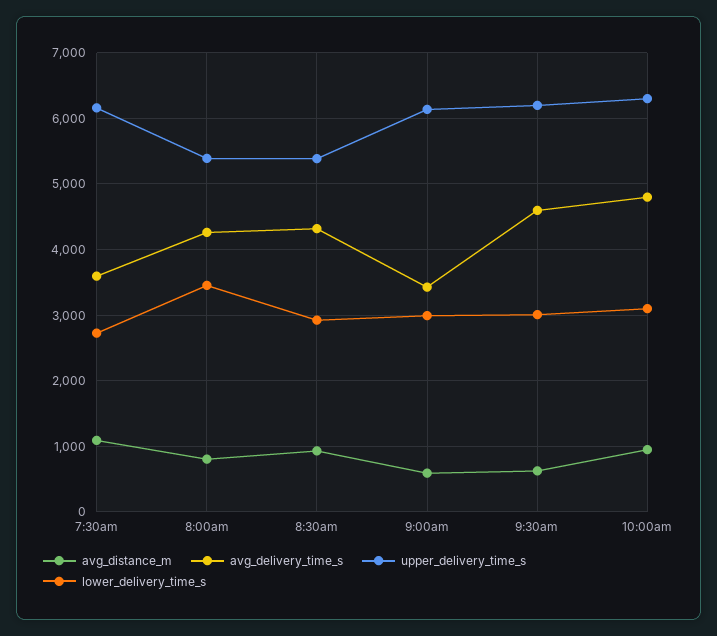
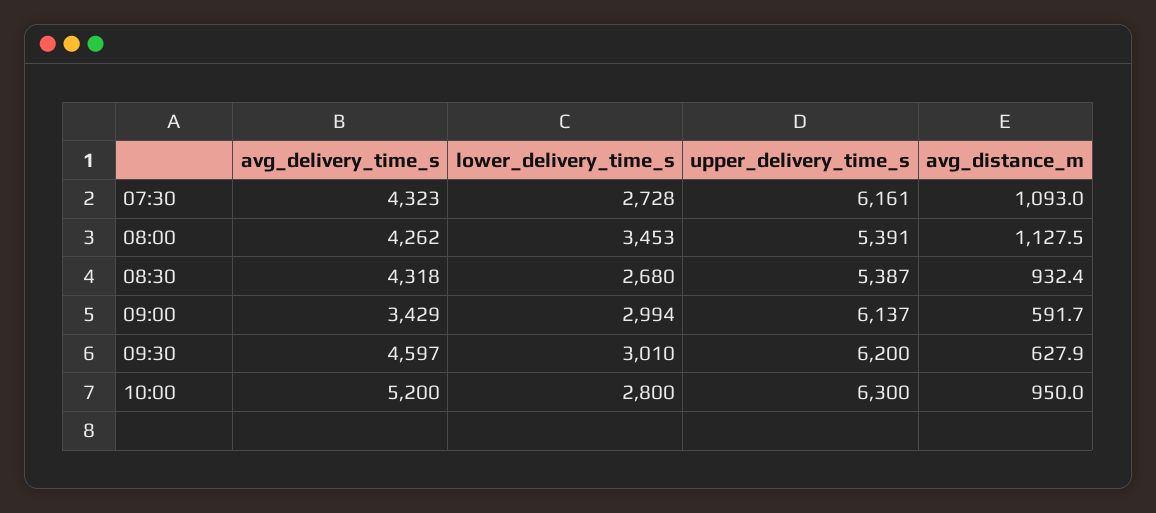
avg_delivery_time_s, 7:30am: 3600 -> 4323
avg_distance_m, 8:00am: 800 -> 1127.5
lower_delivery_time_s, 8:30am: 2900 -> 2680
avg_delivery_time_s, 10:00am: 4800 -> 5200
lower_delivery_time_s, 10:00am: 3100 -> 2800

